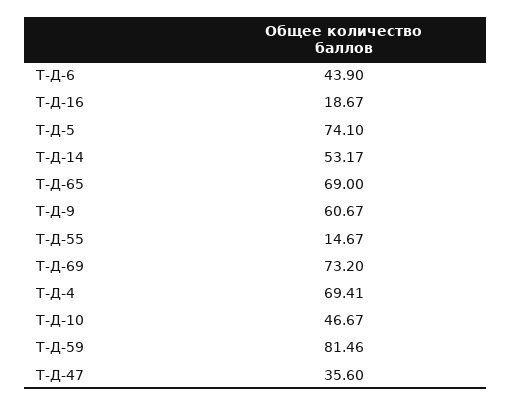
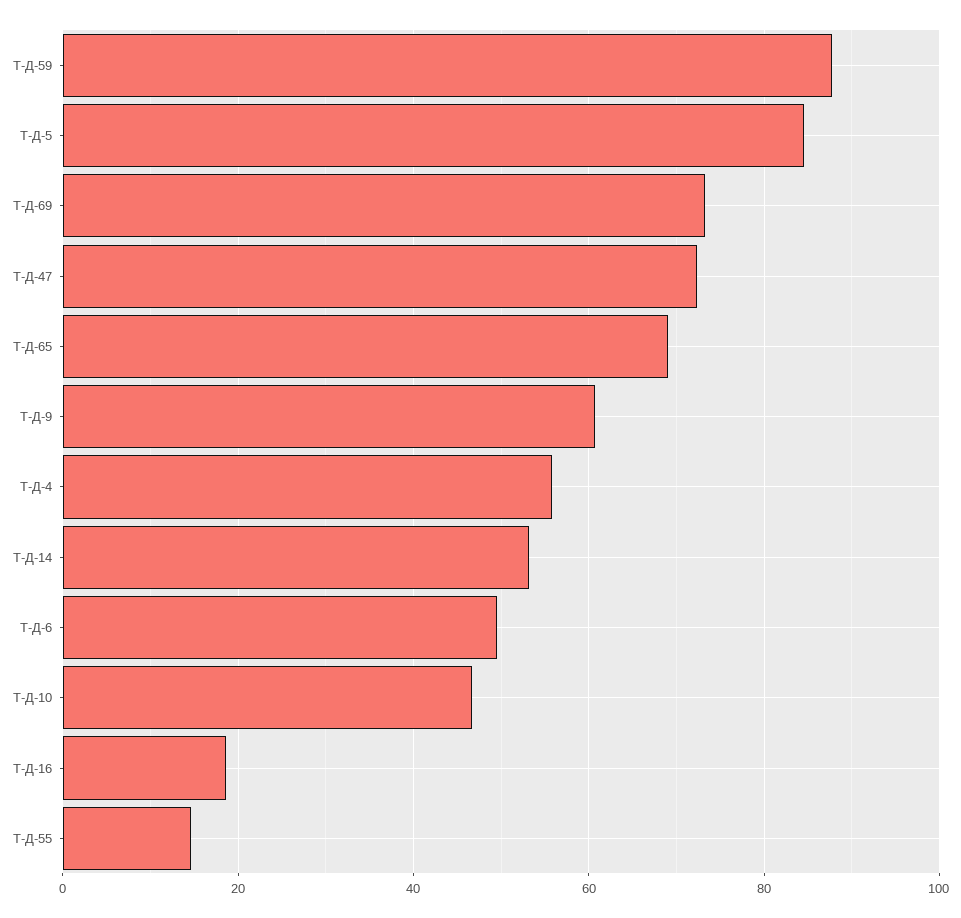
Т-Д-6: 43.9 -> 50
Т-Д-5: 74.1 -> 84
Т-Д-4: 69.41 -> 56
Т-Д-59: 81.46 -> 88
Т-Д-47: 35.6 -> 72

